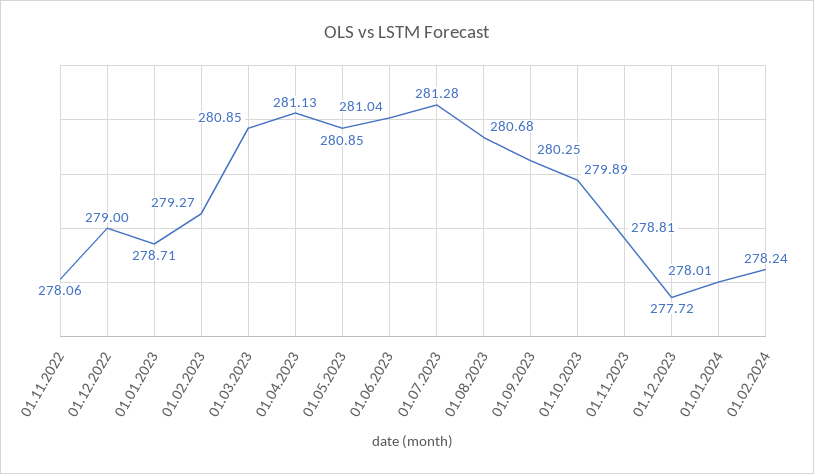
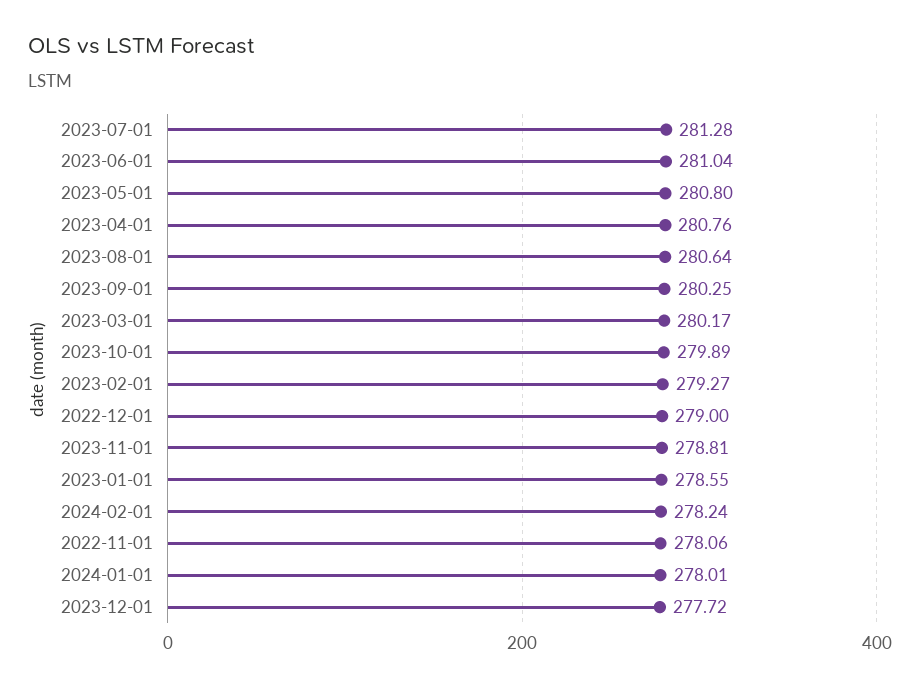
01.01.2023: 278.71 -> 278.55
01.03.2023: 280.85 -> 280.17
01.04.2023: 281.13 -> 280.76
01.05.2023: 280.85 -> 280.8
01.08.2023: 280.68 -> 280.64

